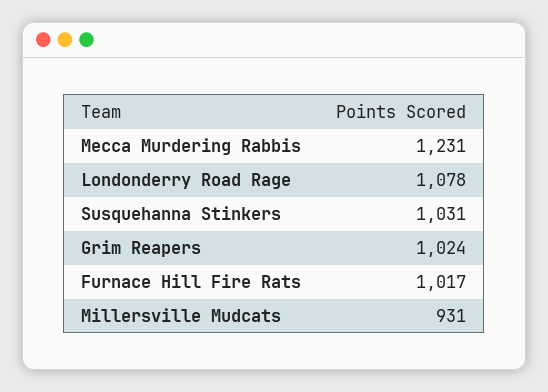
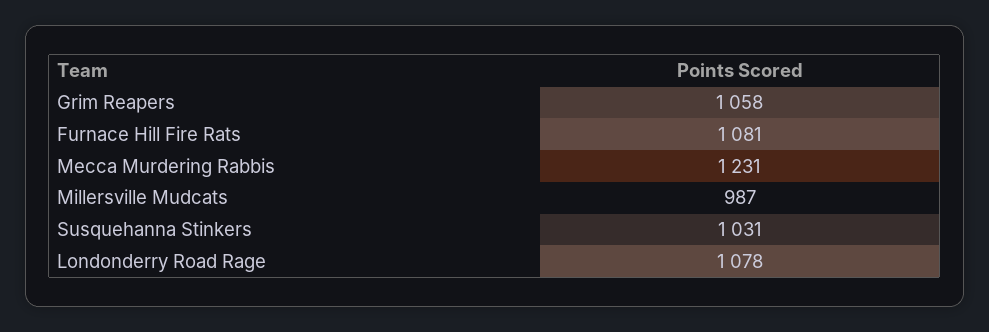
Grim Reapers: 1024 -> 1058
Furnace Hill Fire Rats: 1017 -> 1081
Millersville Mudcats: 931 -> 987

